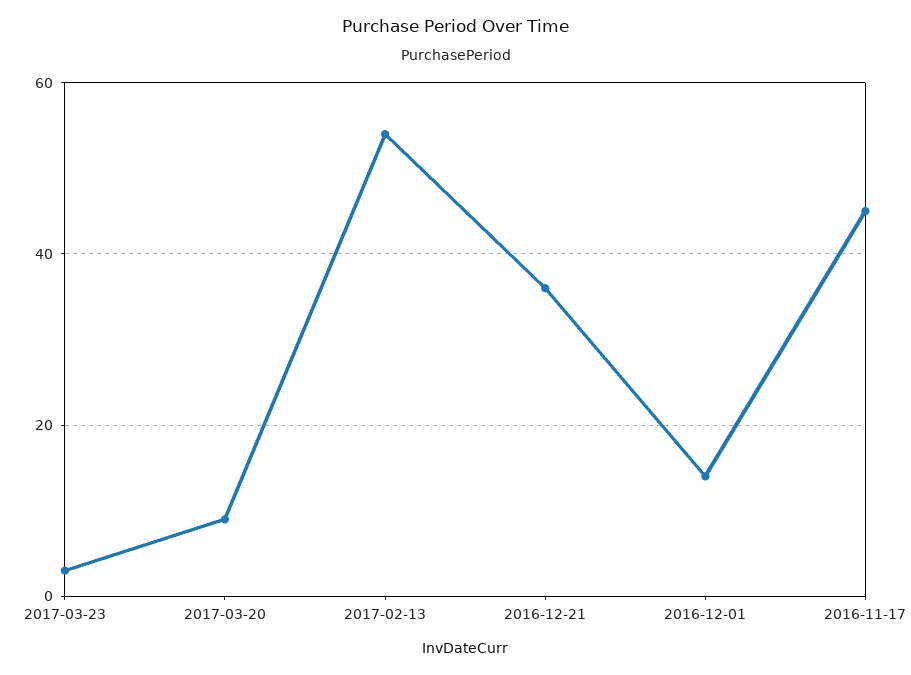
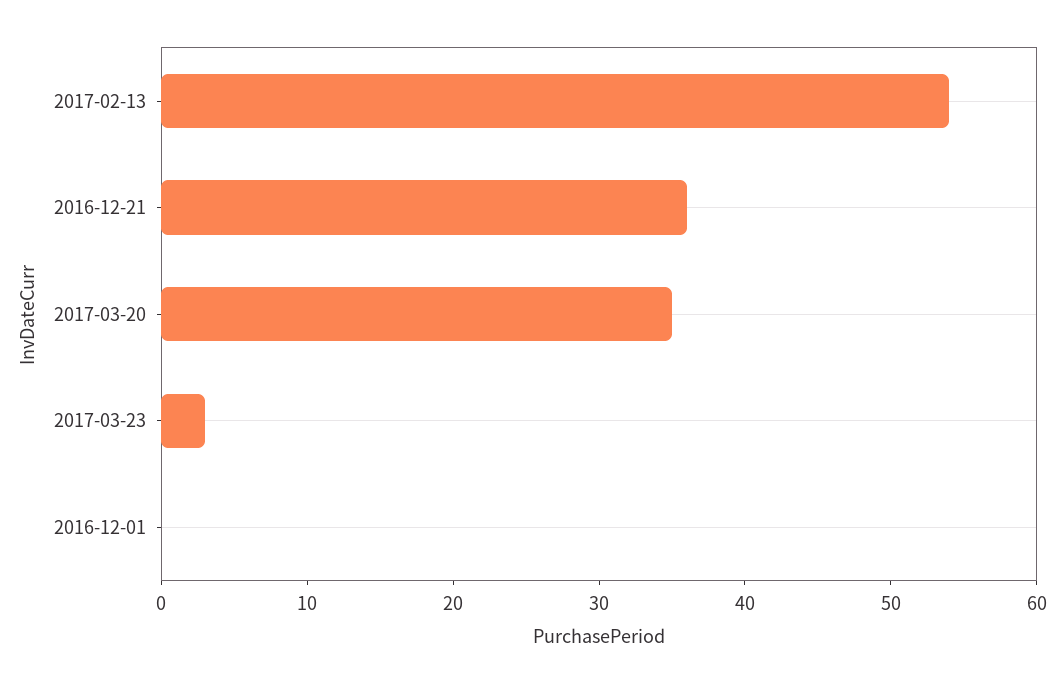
2017-03-20: 10 -> 35
2016-12-01: 15 -> 0
2016-11-17: 45 -> none

